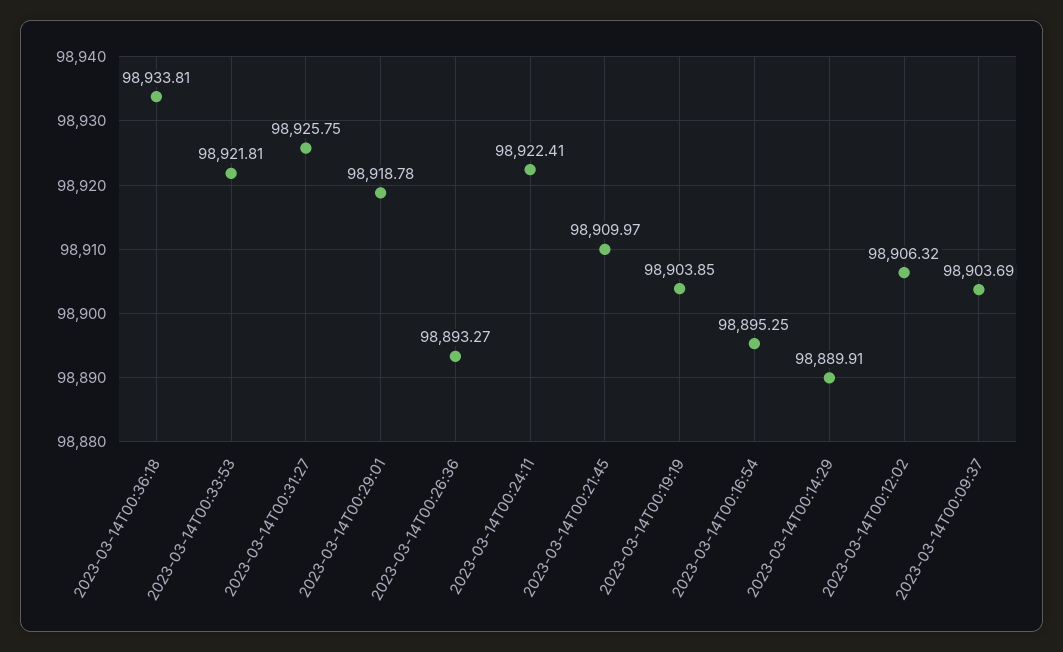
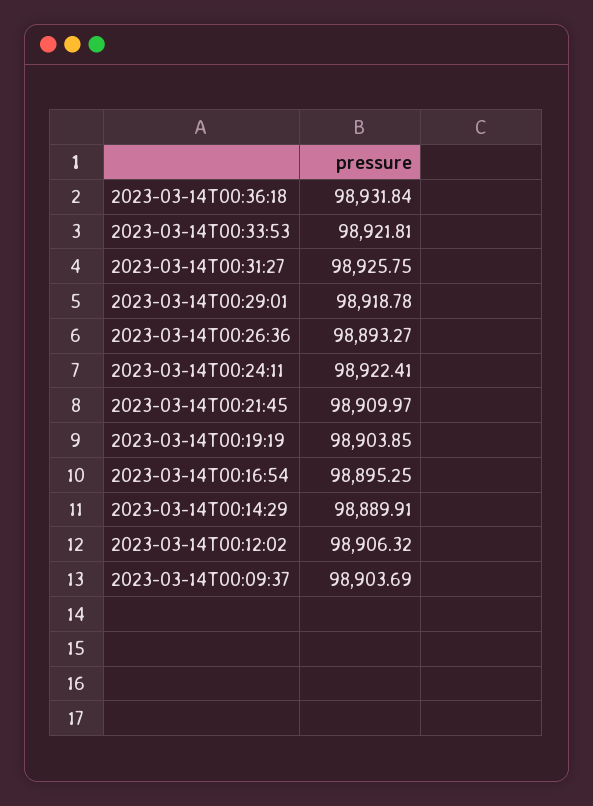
2023-03-14T00:36:18: 98933.81 -> 98931.84

